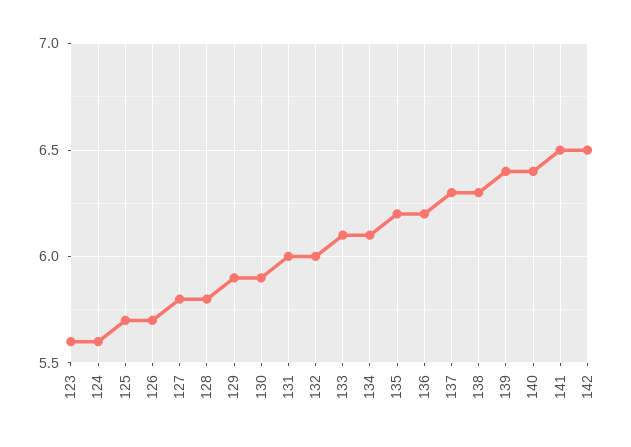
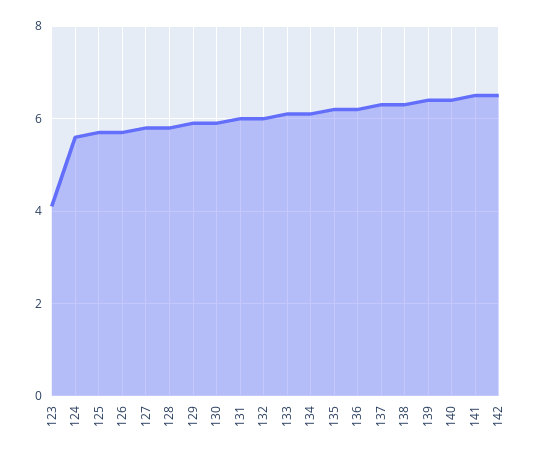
123: 5.6 -> 4

